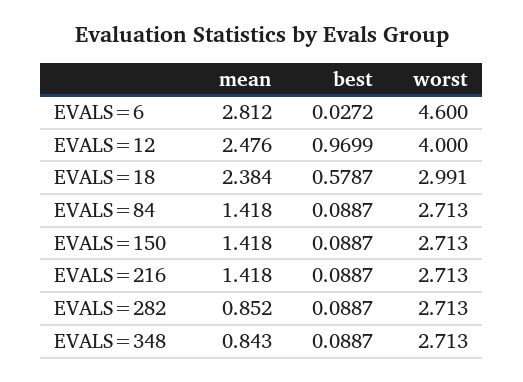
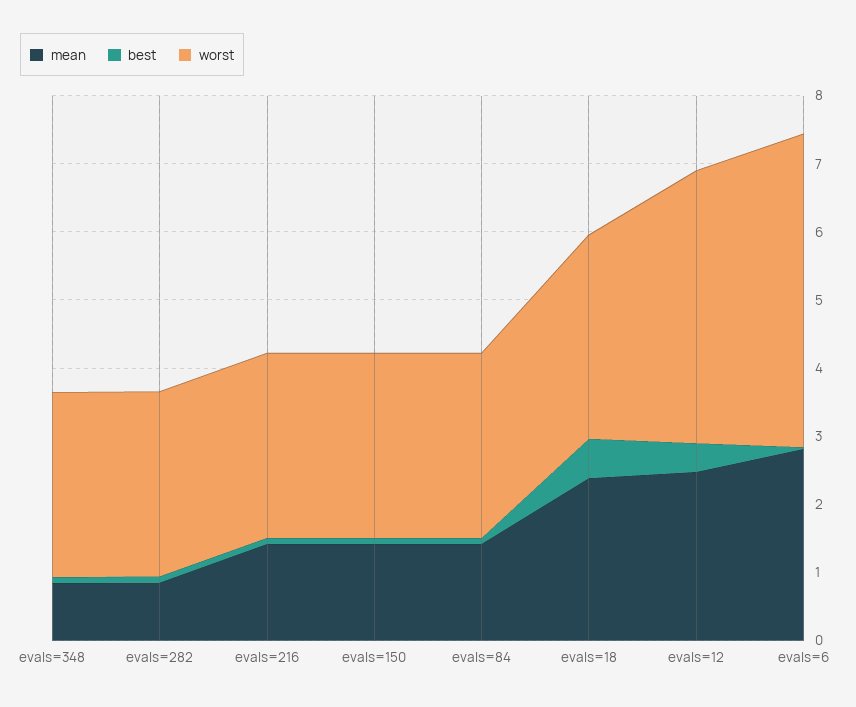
best, EVALS=12: 0.9699 -> 0.4

